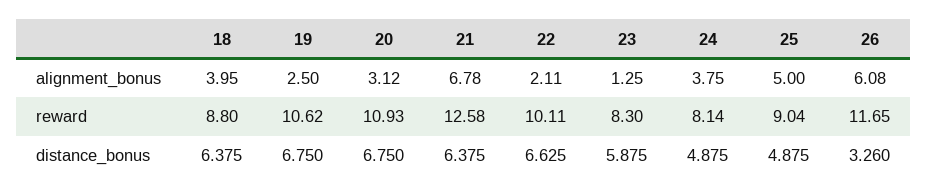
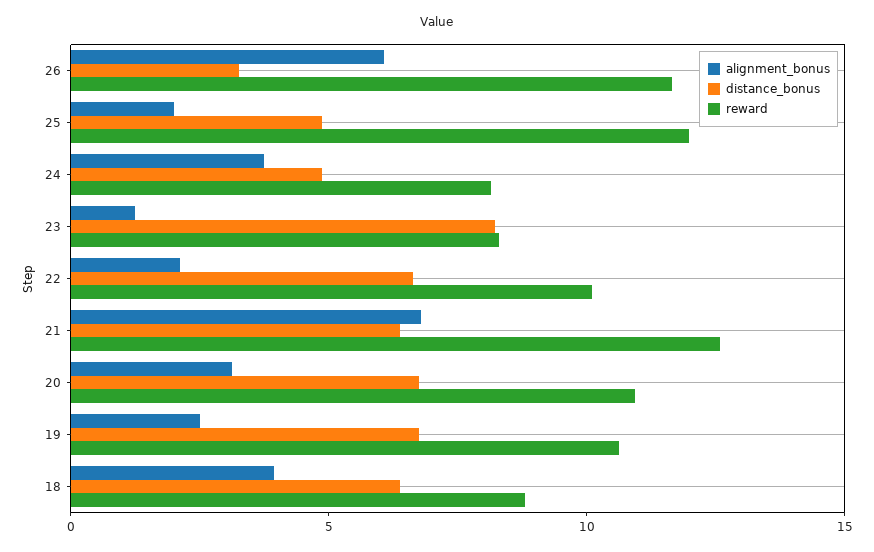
alignment_bonus, 25: 5 -> 2
reward, 25: 9.04 -> 12
distance_bonus, 23: 5.875 -> 8

